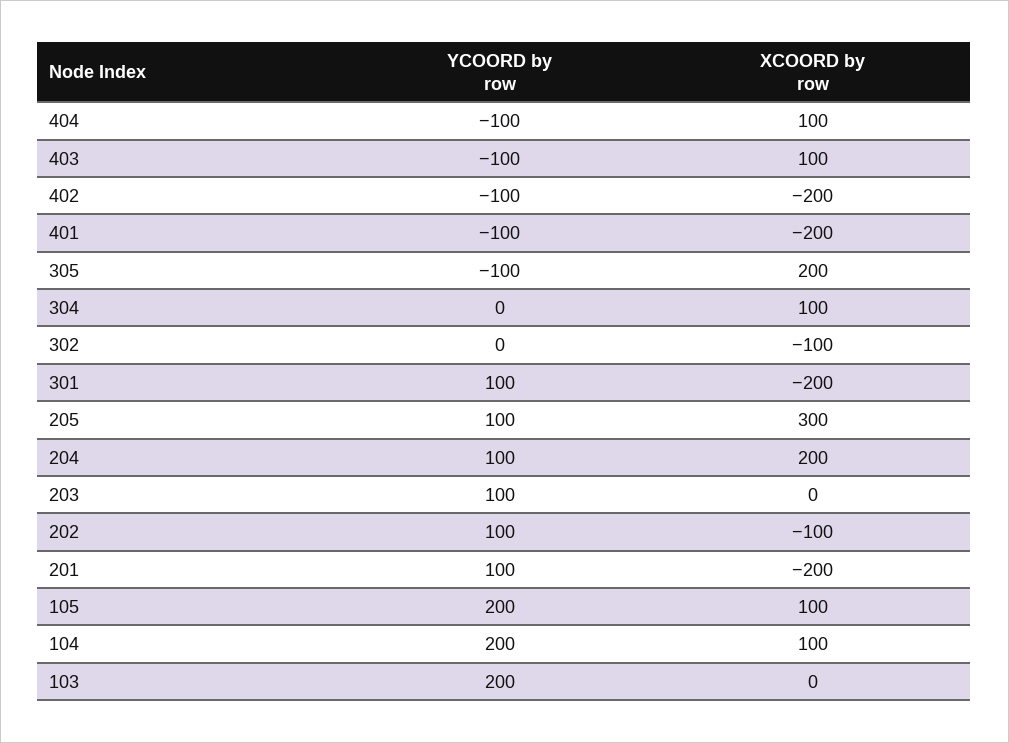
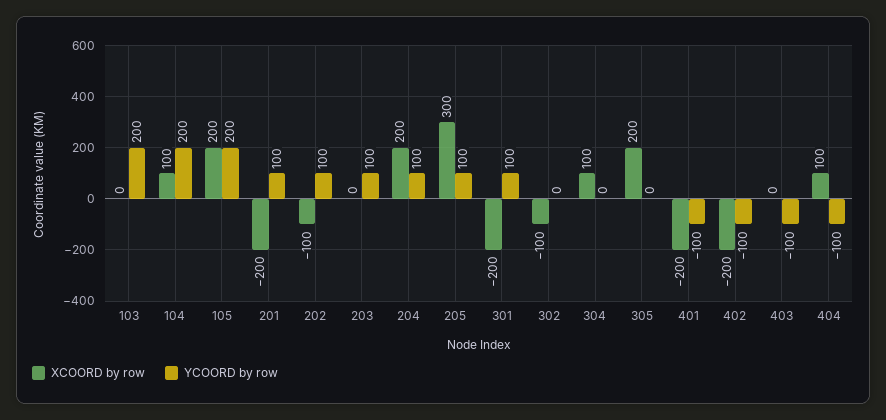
XCOORD by row, 403: 100 -> 0
YCOORD by row, 305: -100 -> 0
XCOORD by row, 105: 100 -> 200

